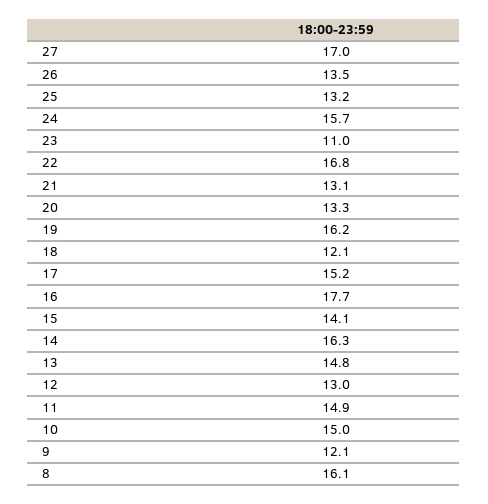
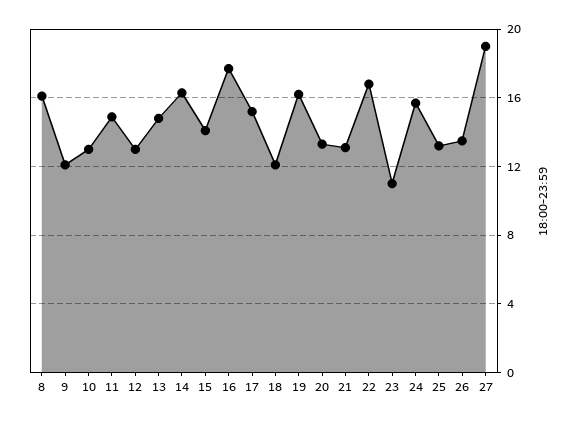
27: 17 -> 19
10: 15 -> 13

